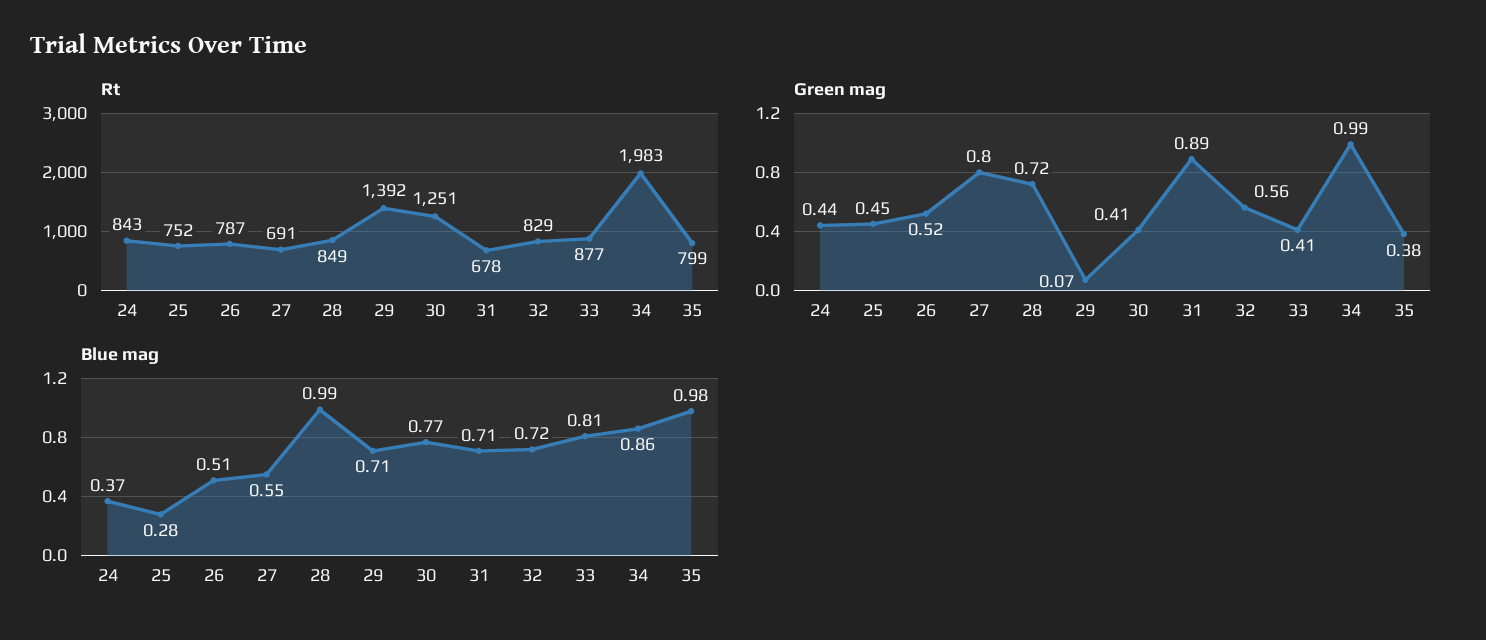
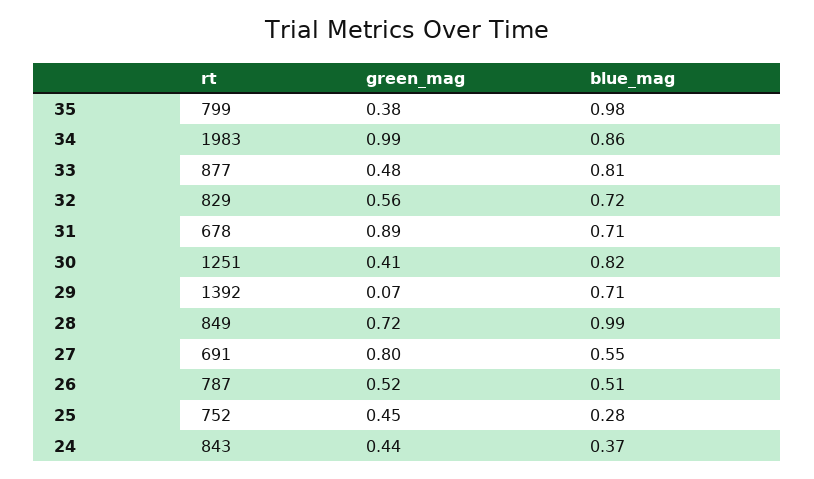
Green mag, 33: 0.41 -> 0.48
Blue mag, 30: 0.77 -> 0.82

